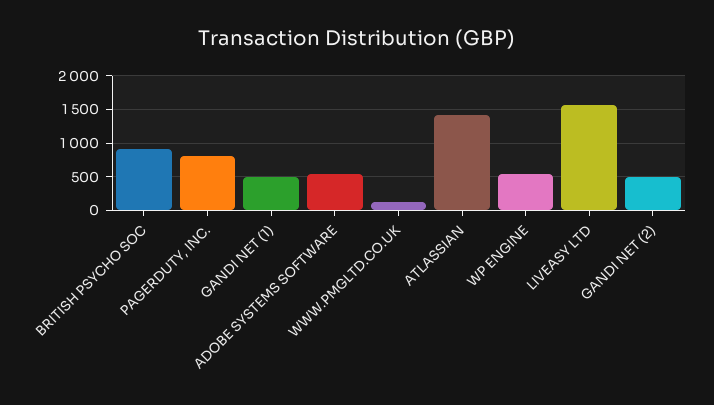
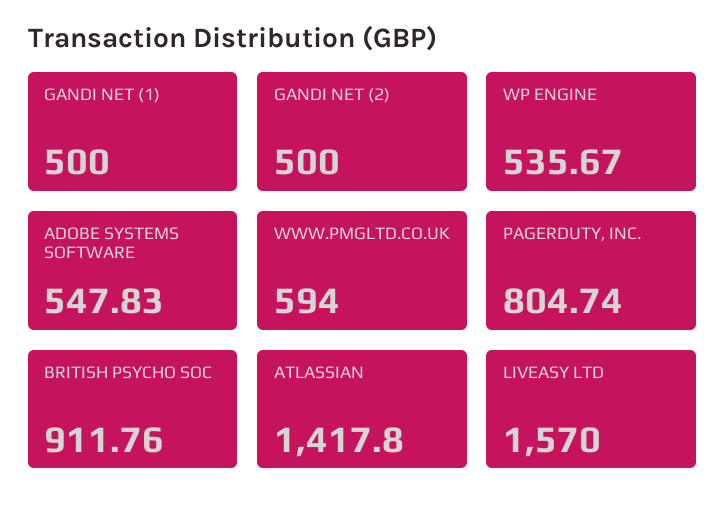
WWW.PMGLTD.CO.UK: 100 -> 594

